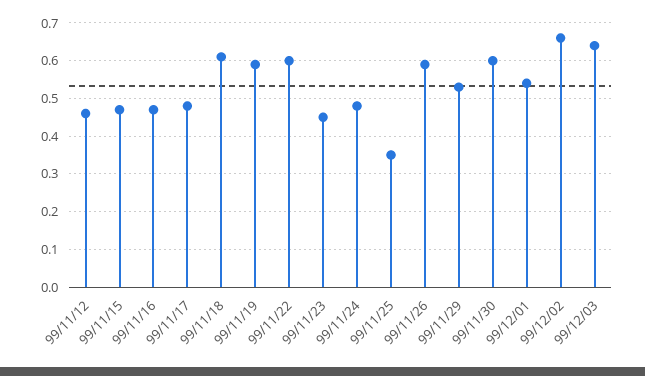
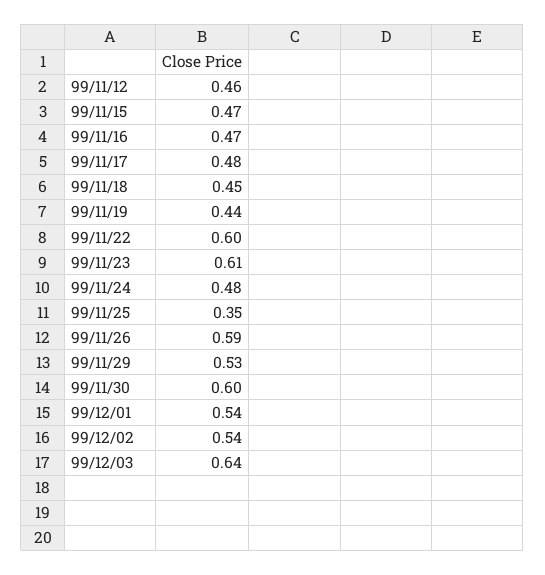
99/11/18: 0.6 -> 0.45
99/11/19: 0.6 -> 0.44
99/11/23: 0.45 -> 0.61
99/12/02: 0.65 -> 0.54

